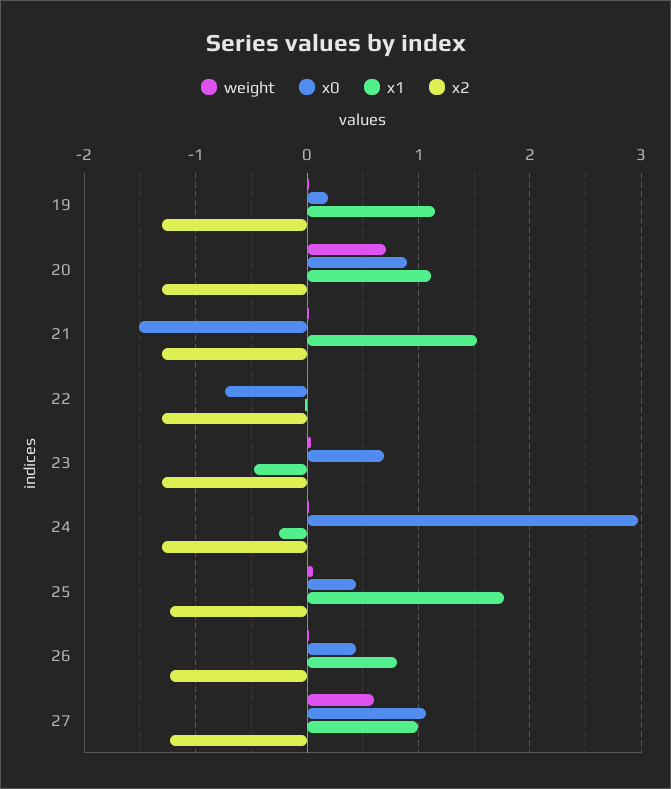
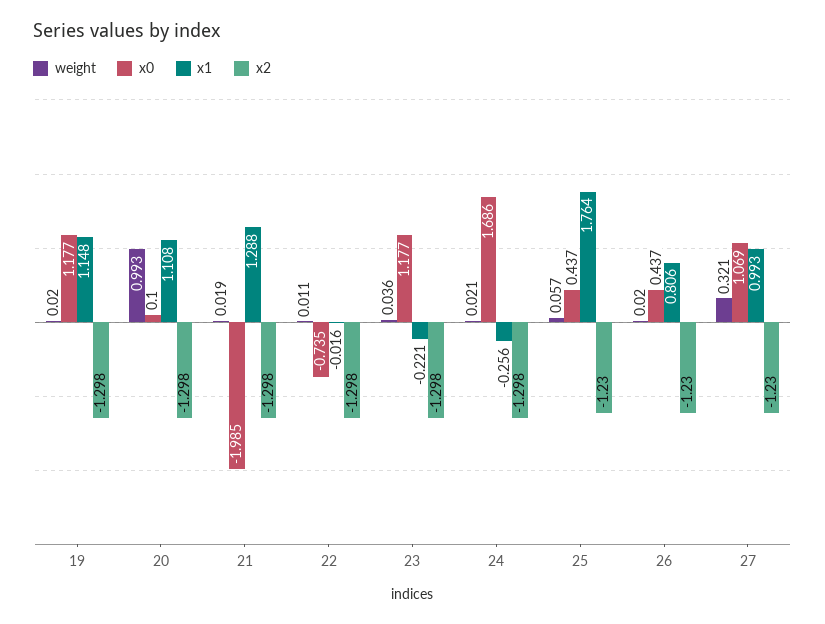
x0, 19: 0.2 -> 1.177
weight, 20: 0.7 -> 0.993
x0, 20: 0.9 -> 0.1
x0, 21: -1.5 -> -1.985
x1, 21: 1.5 -> 1.288
x0, 23: 0.7 -> 1.177
x1, 23: -0.5 -> -0.221
x0, 24: 3 -> 1.686
weight, 27: 0.6 -> 0.321

